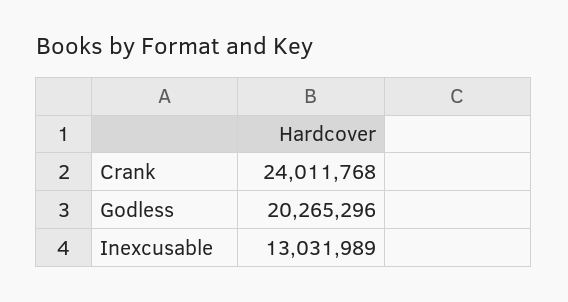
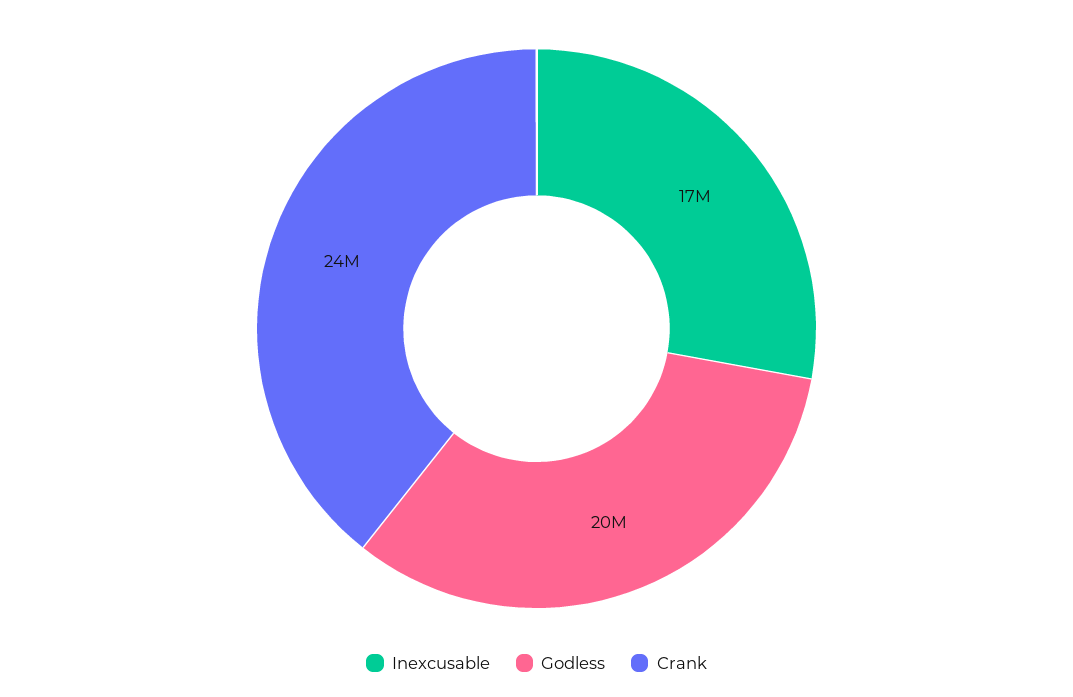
Inexcusable: 13031989 -> 17000000

